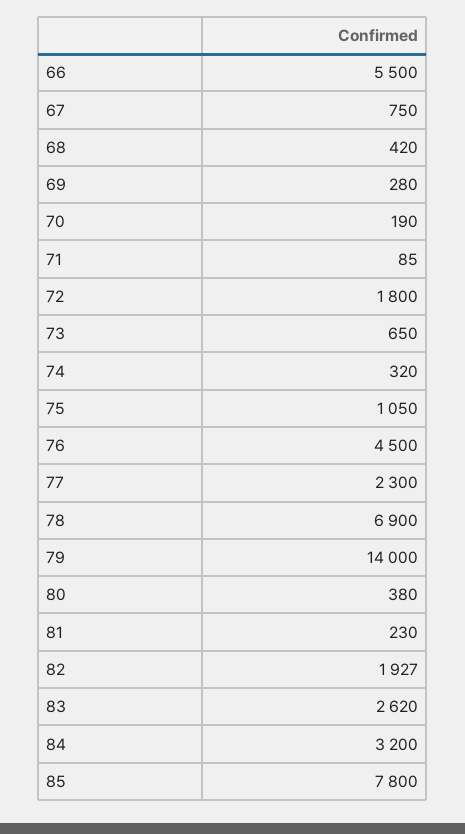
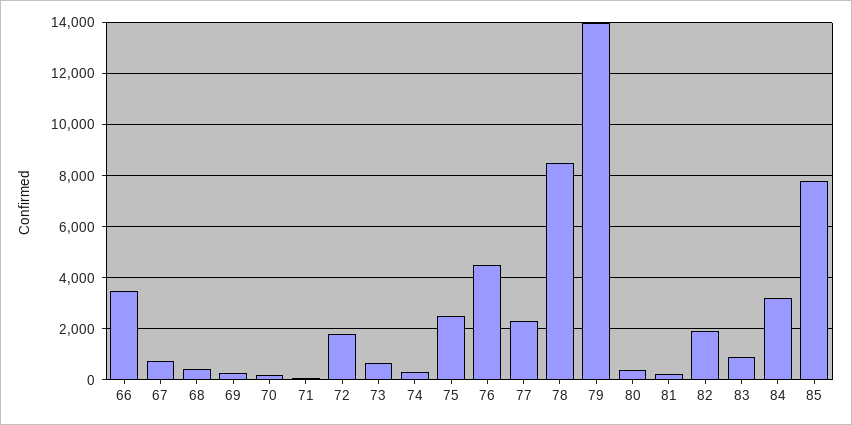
66: 5500 -> 3500
75: 1050 -> 2500
78: 6900 -> 8500
83: 2620 -> 1000

